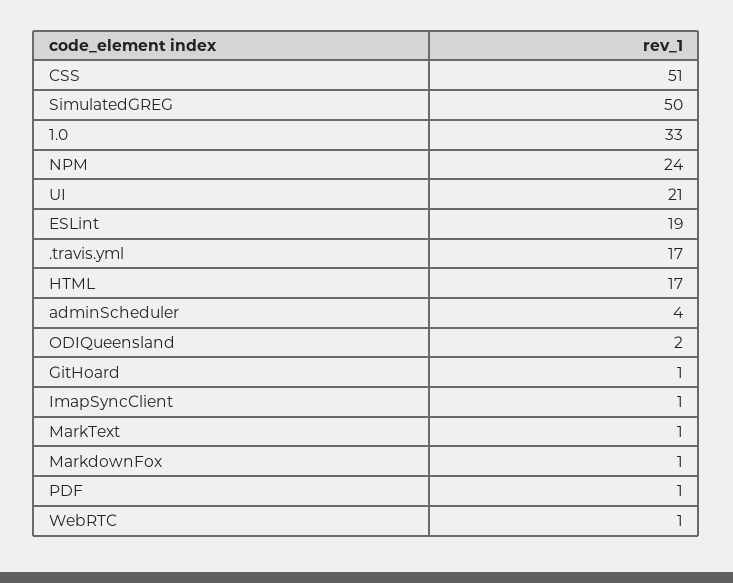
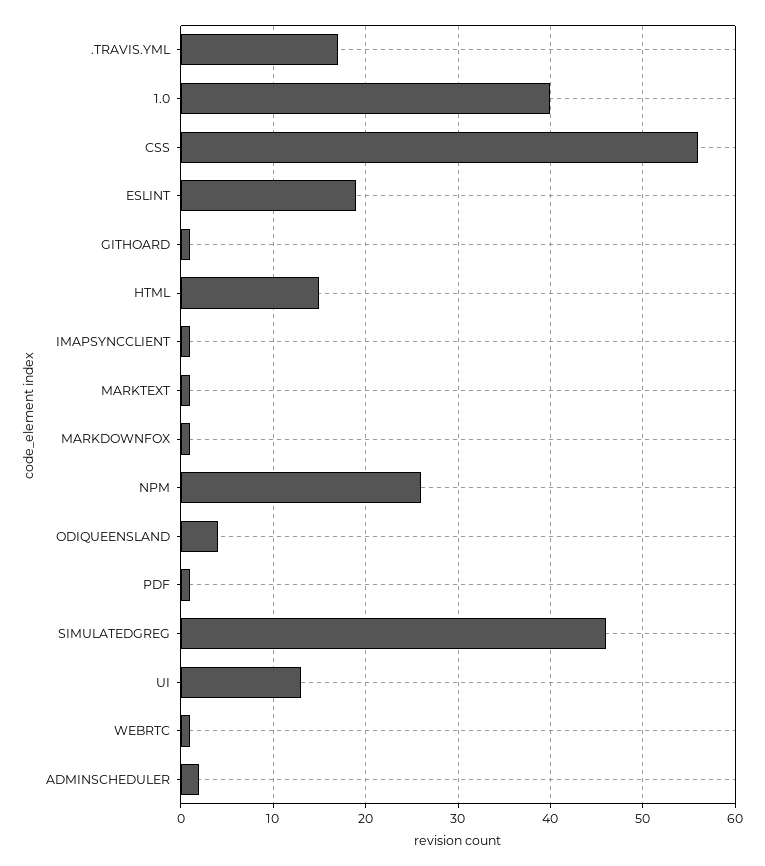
CSS: 51 -> 56
SimulatedGREG: 50 -> 46
1.0: 33 -> 40
NPM: 24 -> 26
UI: 21 -> 13
HTML: 17 -> 15
adminScheduler: 4 -> 2
ODIQueensland: 2 -> 4

